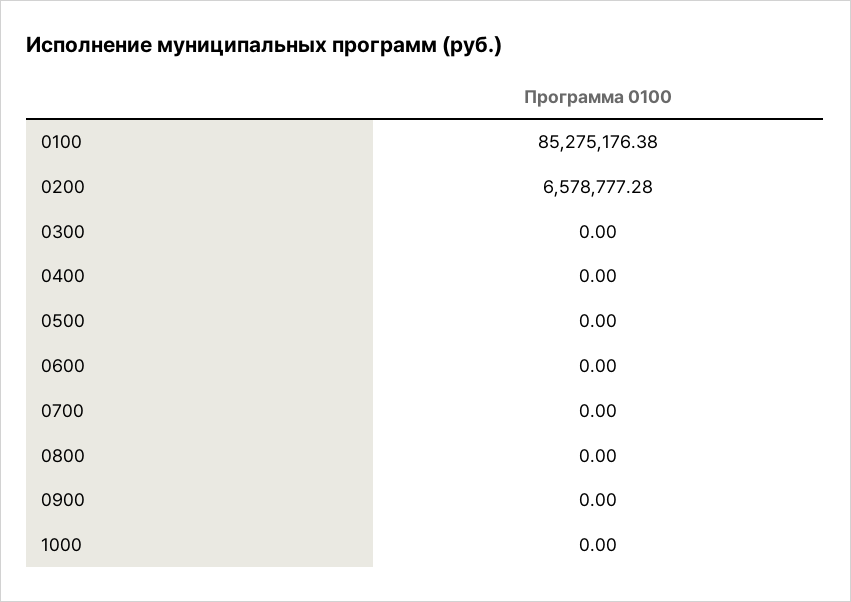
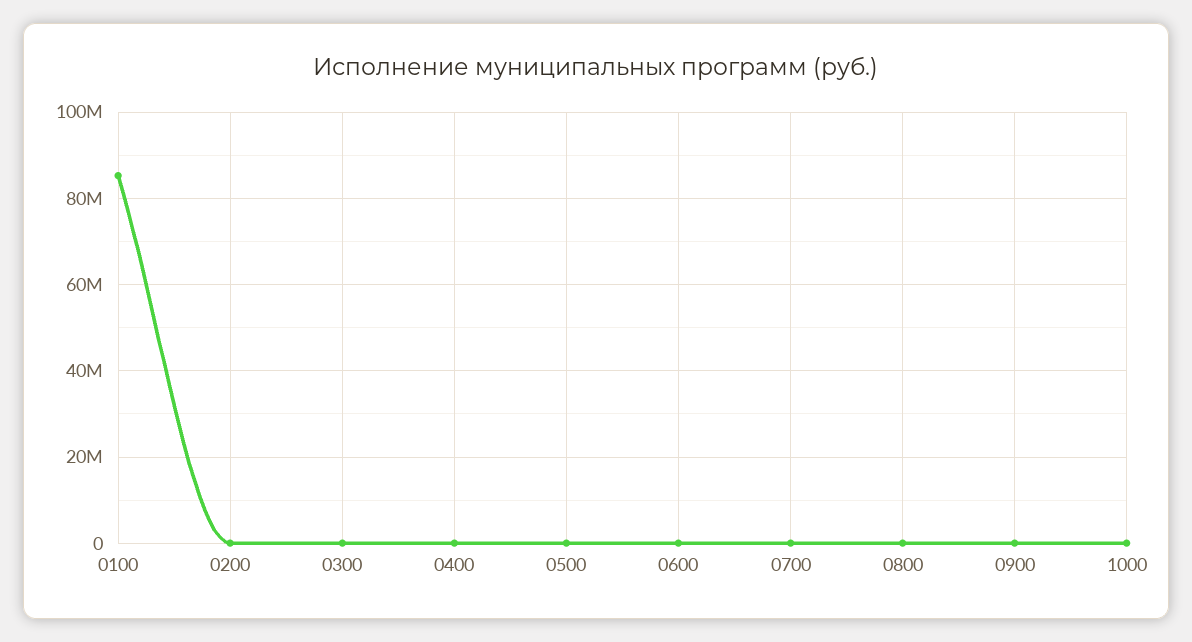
0200: 6578777.28 -> 0

